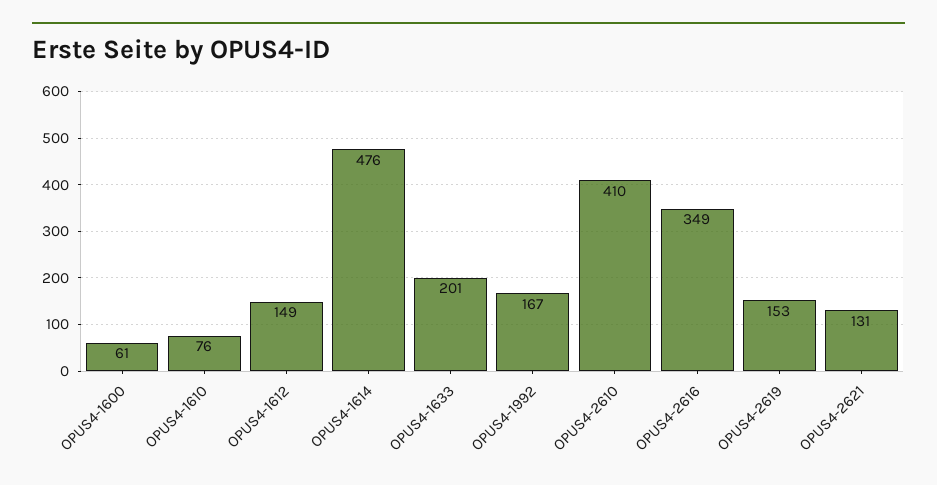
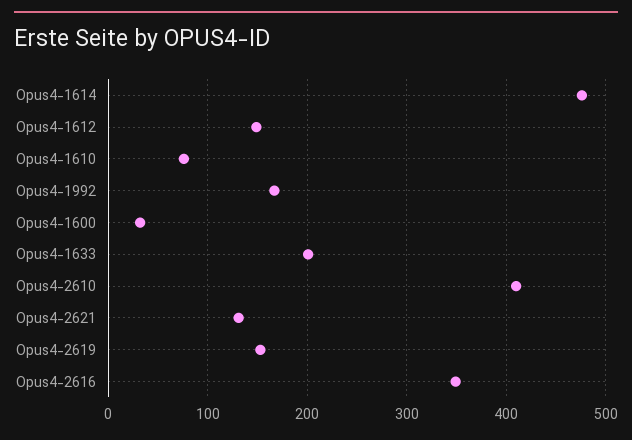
OPUS4-1600: 61 -> 30

